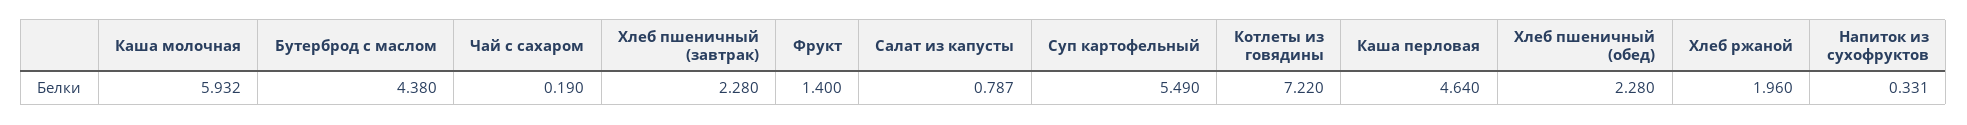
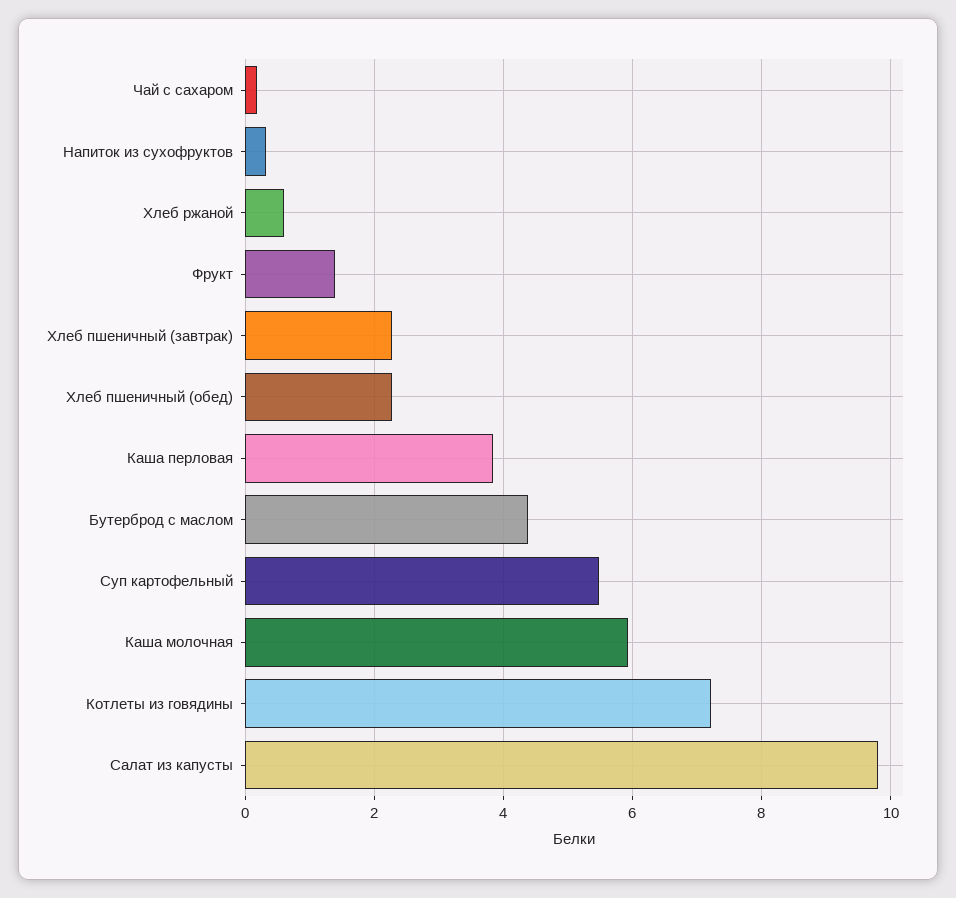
Салат из капусты: 0.787 -> 9.8
Каша перловая: 4.64 -> 3.8
Хлеб ржаной: 1.96 -> 0.6

